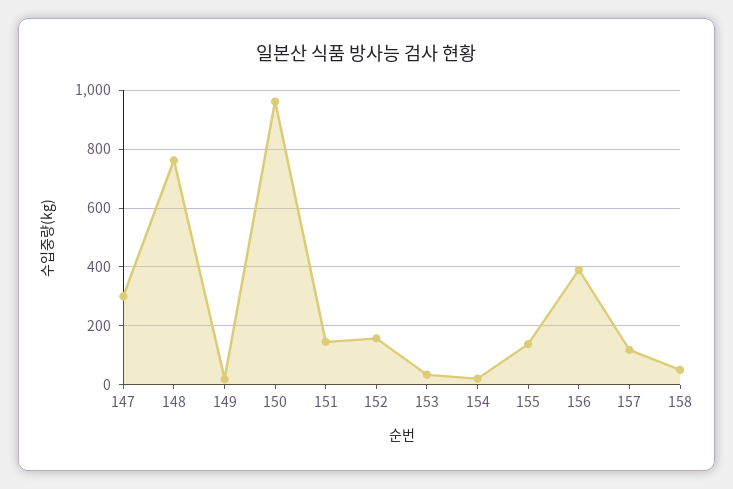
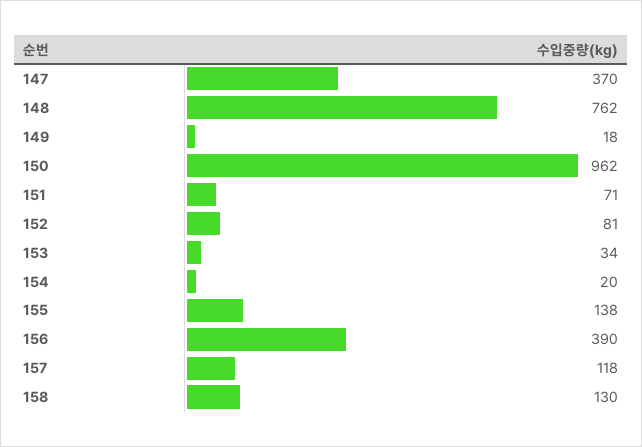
147: 300 -> 370
151: 150 -> 71
152: 150 -> 81
158: 50 -> 130

